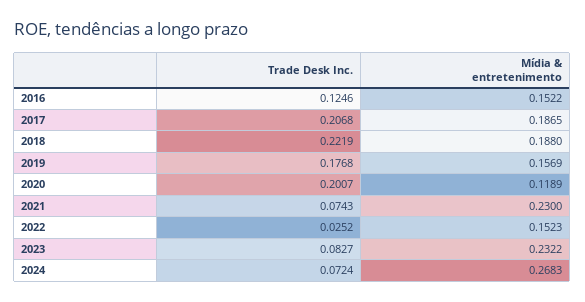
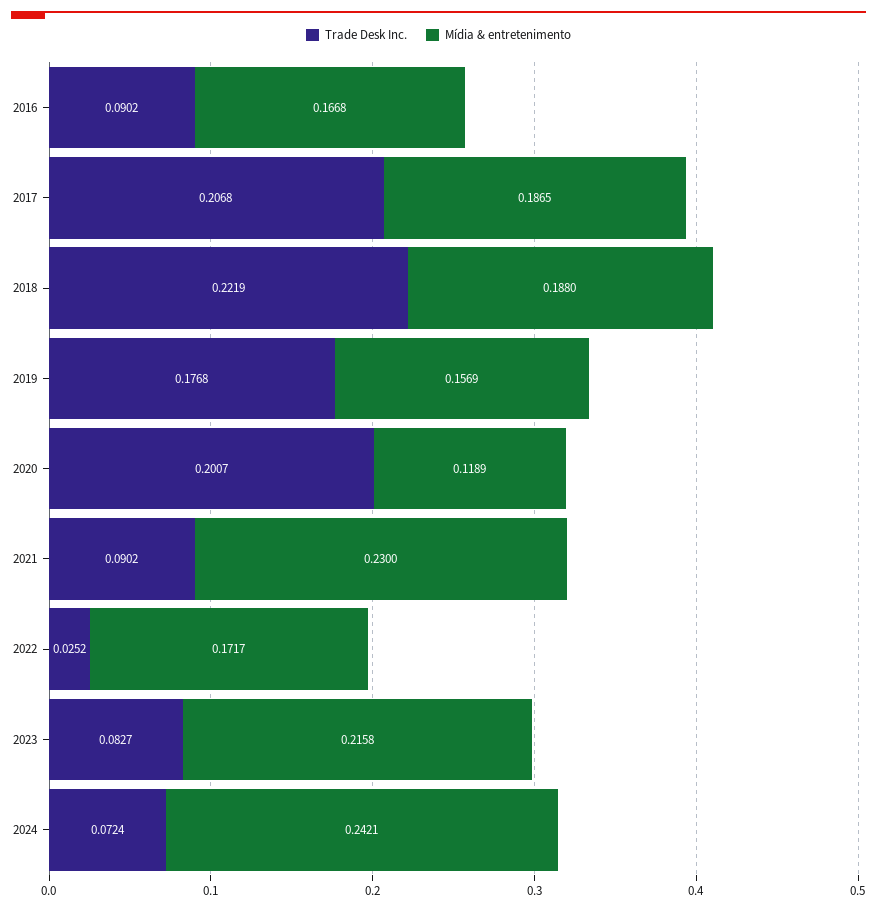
Trade Desk Inc., 2016: 0.1246 -> 0.0902
Mídia & entretenimento, 2016: 0.1522 -> 0.1668
Trade Desk Inc., 2021: 0.0743 -> 0.0902
Mídia & entretenimento, 2022: 0.1523 -> 0.1717
Mídia & entretenimento, 2023: 0.2322 -> 0.2158
Mídia & entretenimento, 2024: 0.2683 -> 0.2421

